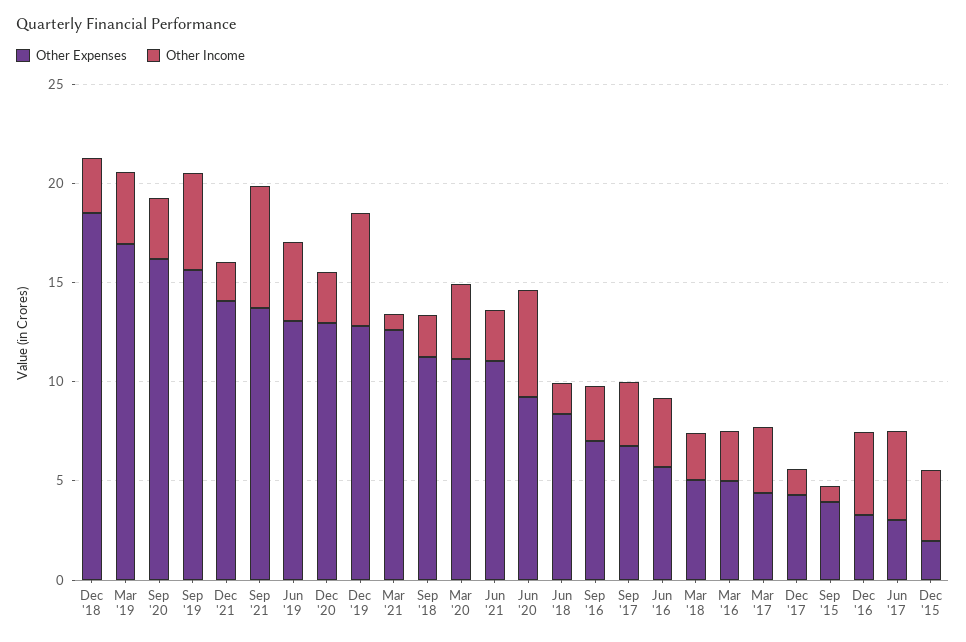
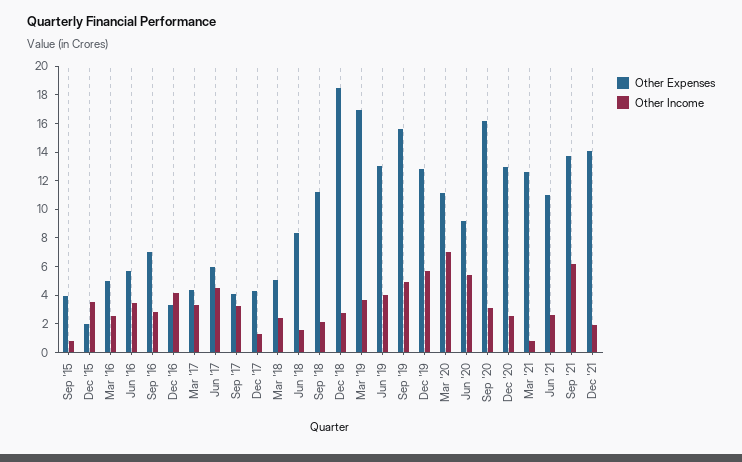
Other Income, Mar '20: 4 -> 7
Other Expenses, Sep '17: 7 -> 4
Other Expenses, Jun '17: 3 -> 6

